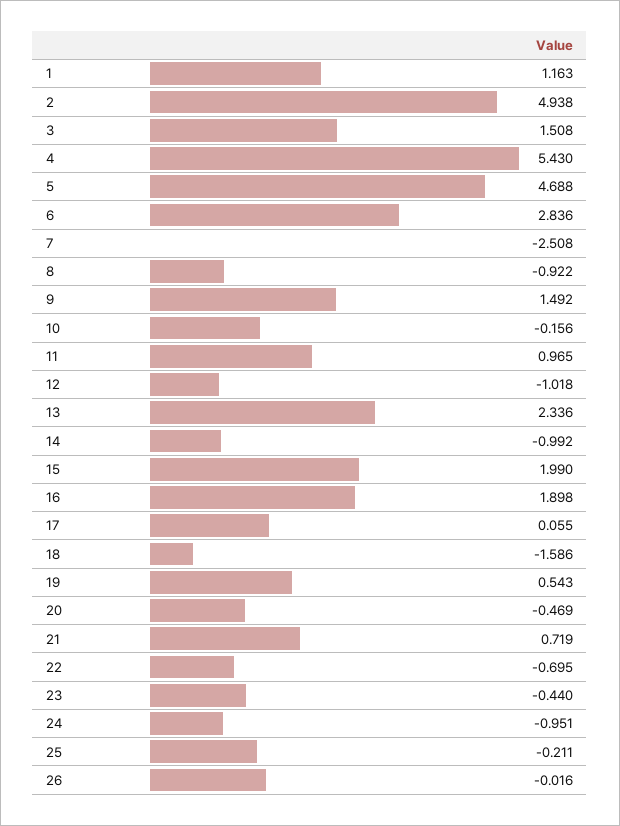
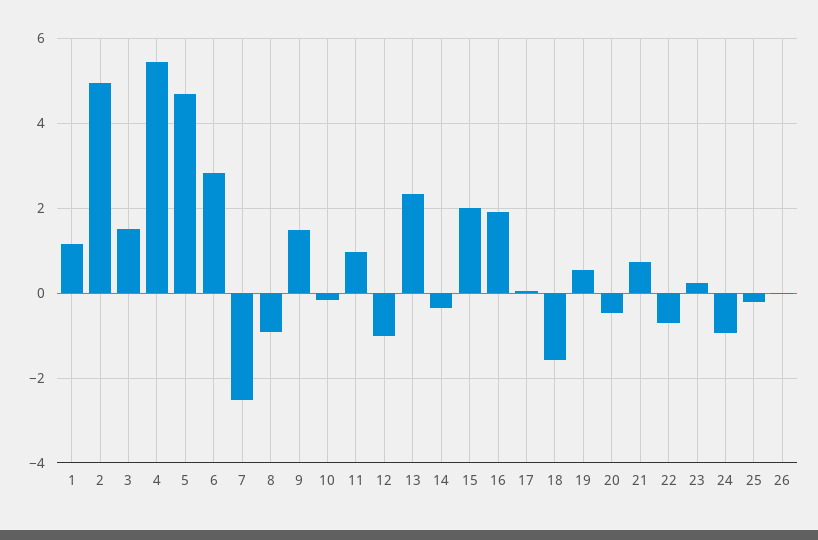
14: -0.992 -> -0.4
23: -0.44 -> 0.2

